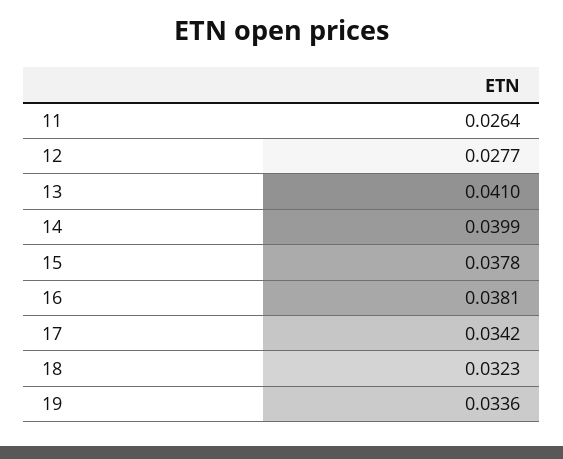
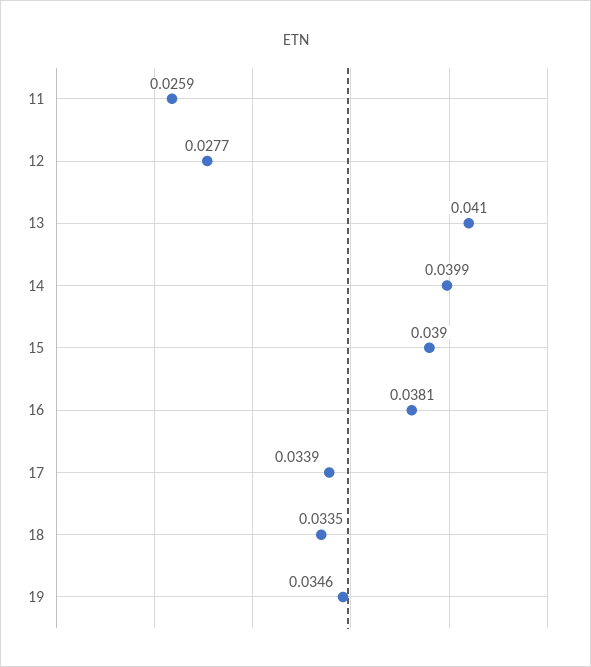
11: 0.0264 -> 0.0259
15: 0.0378 -> 0.039
17: 0.0342 -> 0.0339
18: 0.0323 -> 0.0335
19: 0.0336 -> 0.0346

